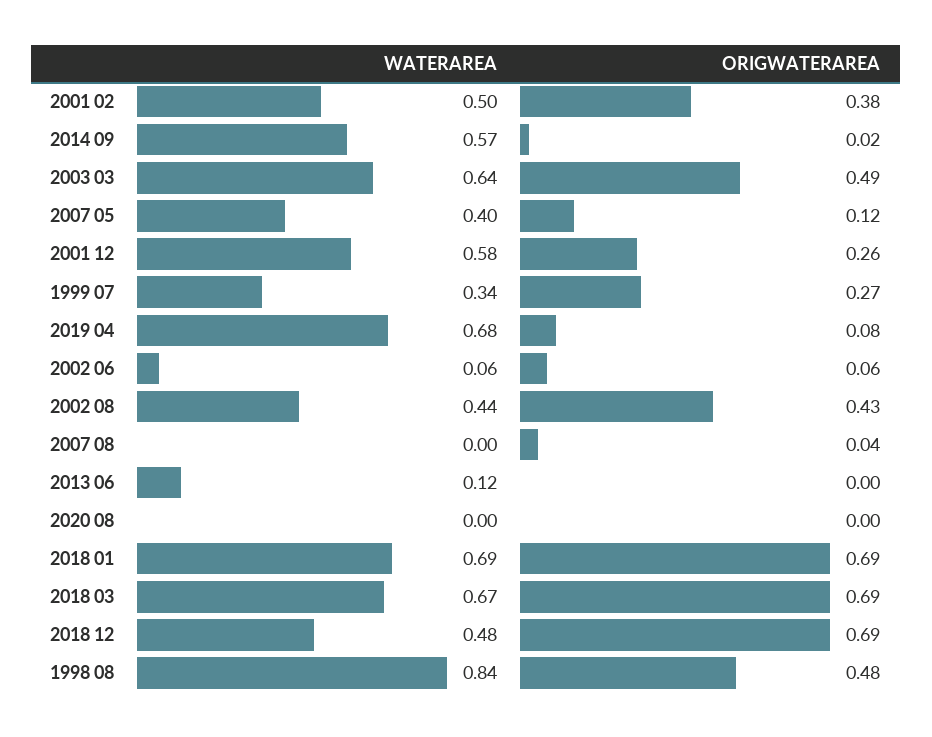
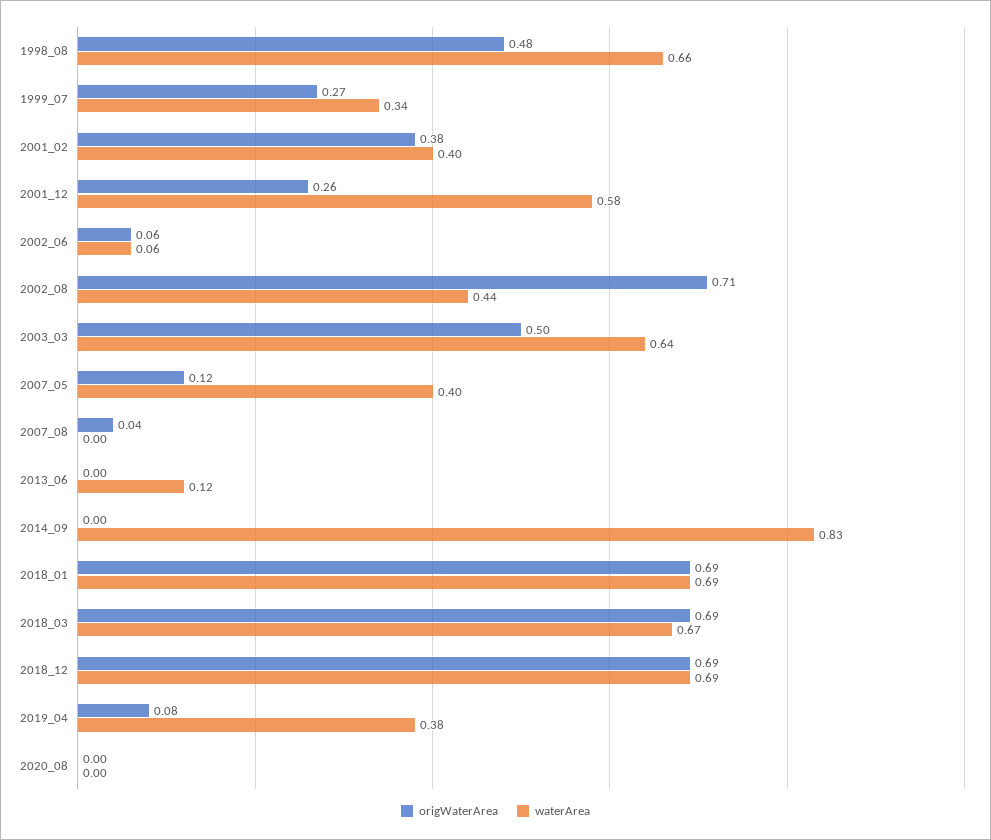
WATERAREA, 2001 02: 0.5 -> 0.4
WATERAREA, 2014 09: 0.57 -> 0.83
ORIGWATERAREA, 2014 09: 0.02 -> 0
ORIGWATERAREA, 2003 03: 0.49 -> 0.5
WATERAREA, 2019 04: 0.68 -> 0.38
ORIGWATERAREA, 2002 08: 0.43 -> 0.71
WATERAREA, 2018 12: 0.48 -> 0.69
WATERAREA, 1998 08: 0.84 -> 0.66

